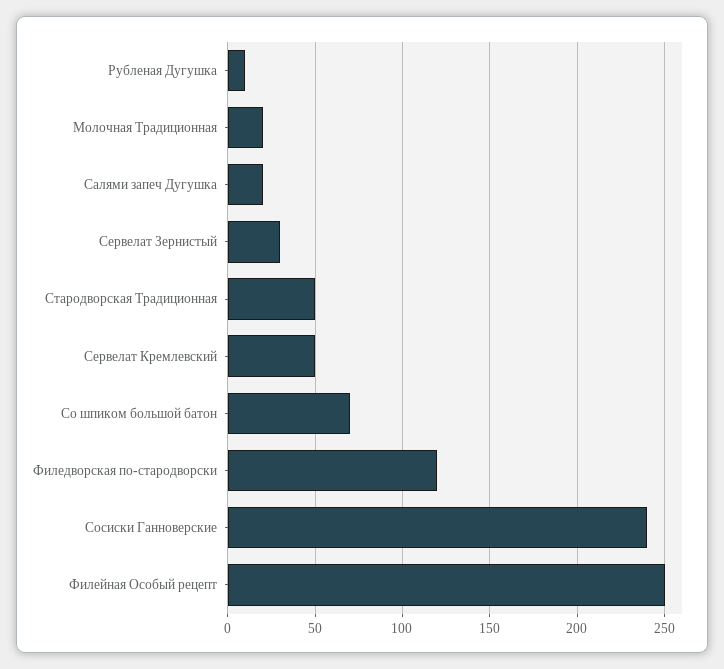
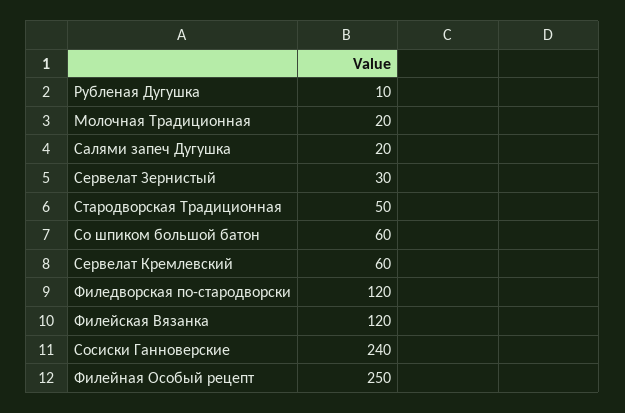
Сервелат Кремлевский: 50 -> 60
Со шпиком большой батон: 70 -> 60
Филейская Вязанка: none -> 120

